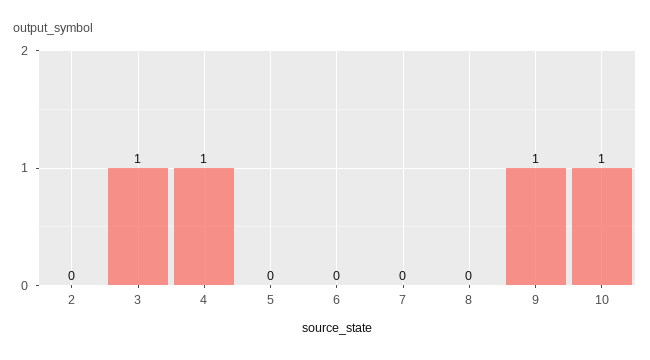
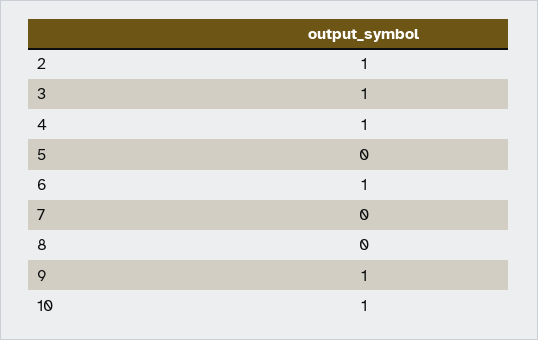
2: 0 -> 1
6: 0 -> 1

